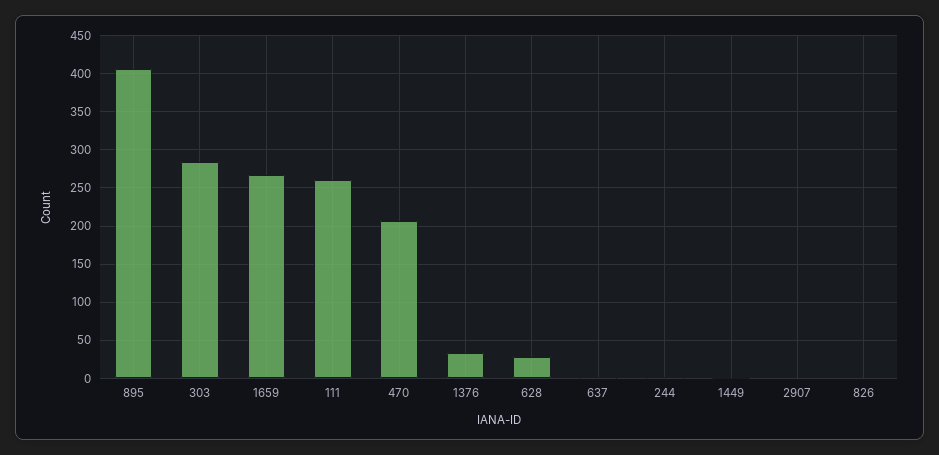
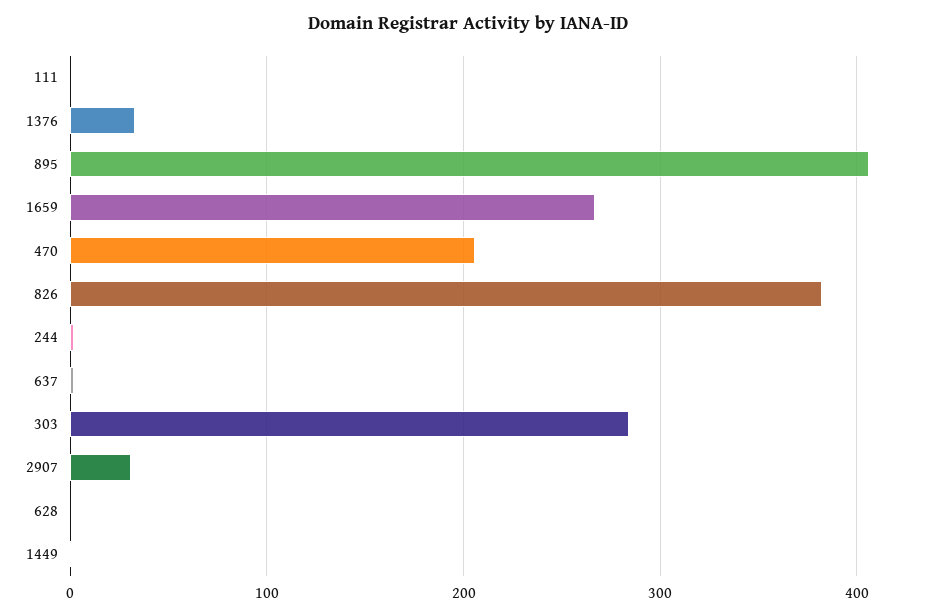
111: 260 -> 0
628: 30 -> 0
2907: 0 -> 30
826: 0 -> 380

